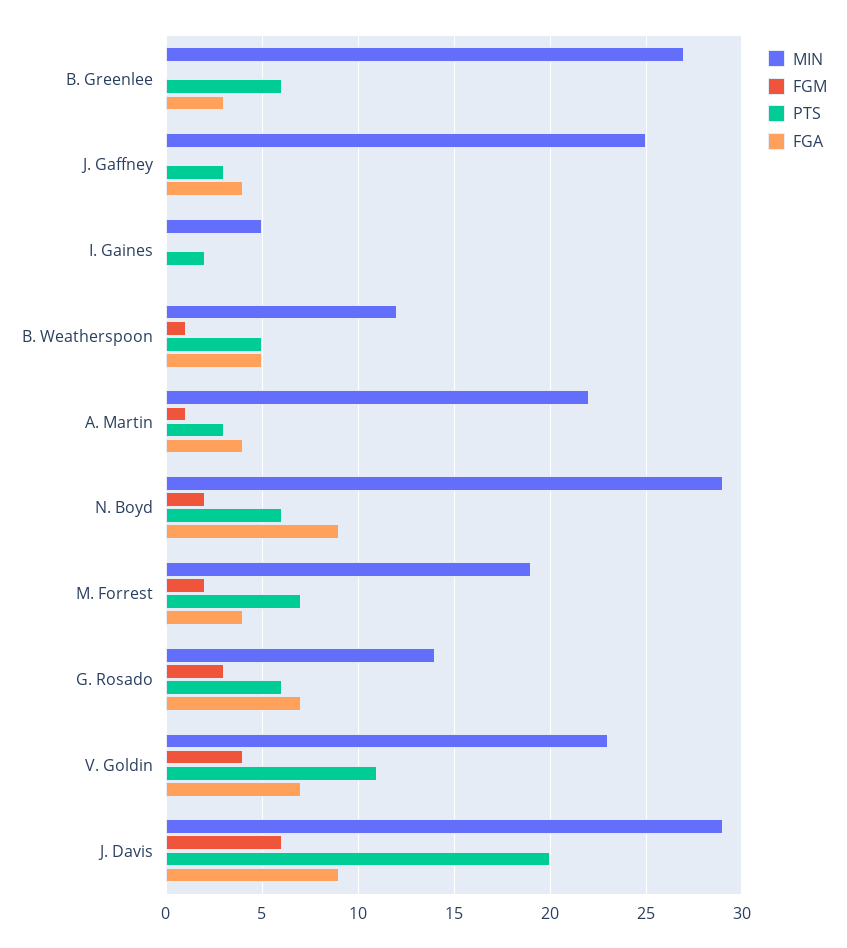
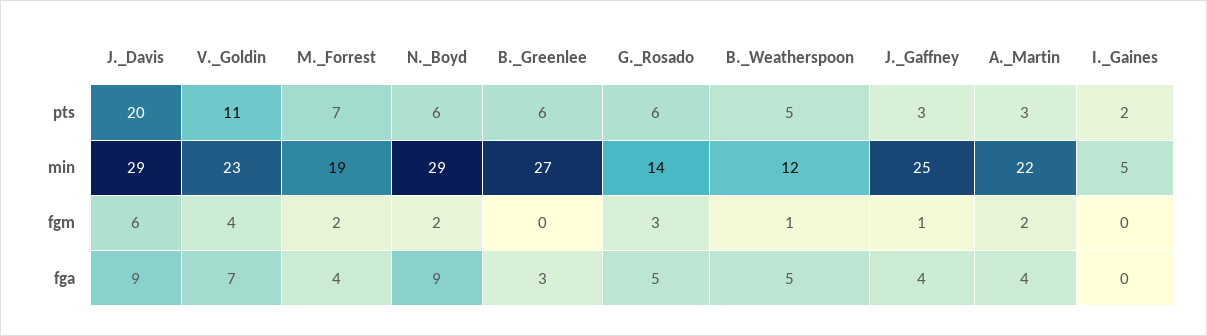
FGM, J. Gaffney: 0 -> 1
FGM, A. Martin: 1 -> 2
FGA, G. Rosado: 7 -> 5

